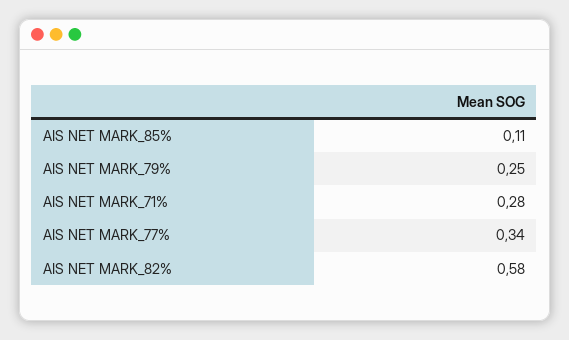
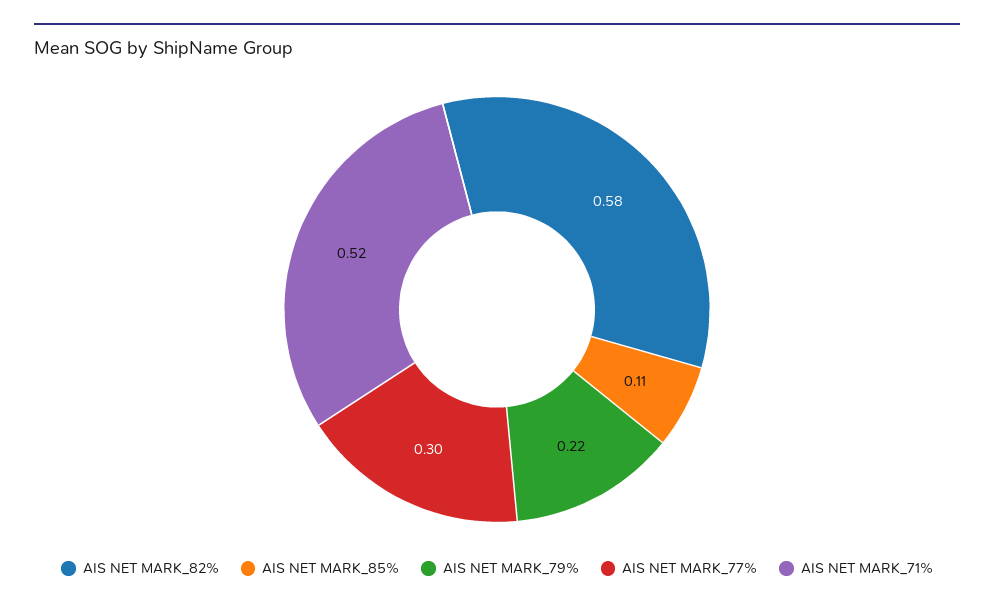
AIS NET MARK_79%: 0.25 -> 0.22
AIS NET MARK_71%: 0.28 -> 0.52
AIS NET MARK_77%: 0.34 -> 0.3

